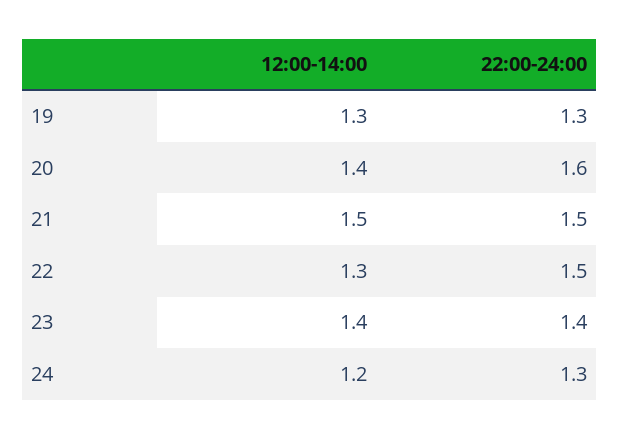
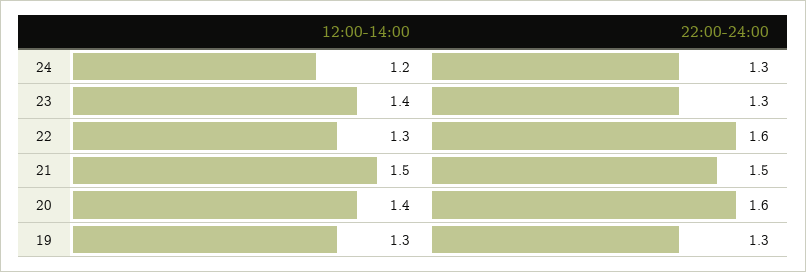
22:00-24:00, 22: 1.5 -> 1.6
22:00-24:00, 23: 1.4 -> 1.3

